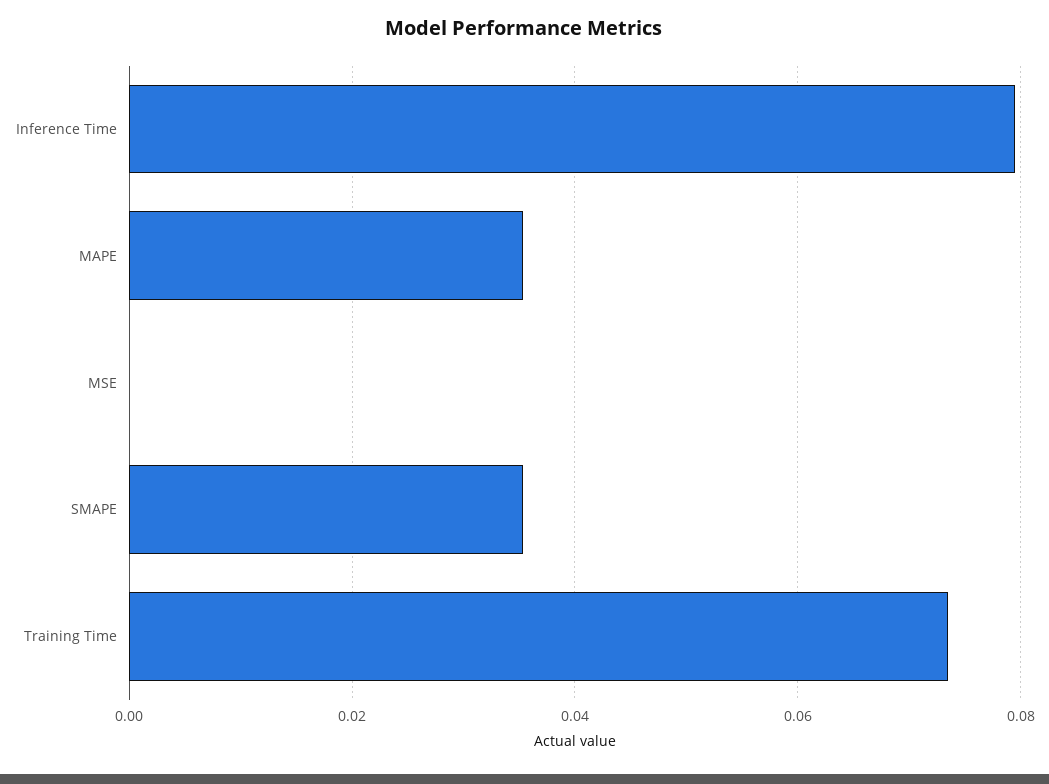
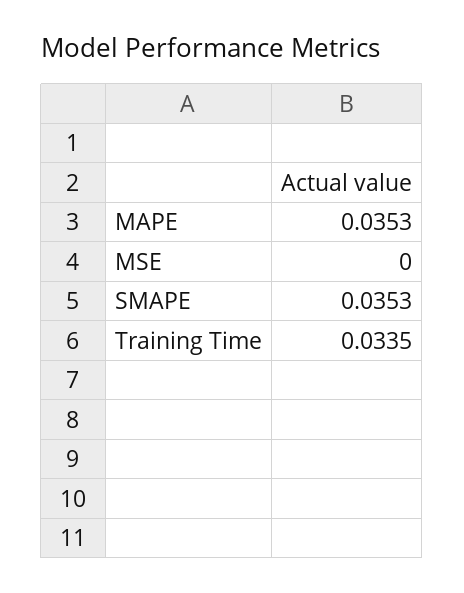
Inference Time: 0.08 -> none
Training Time: 0.074 -> 0.0335

